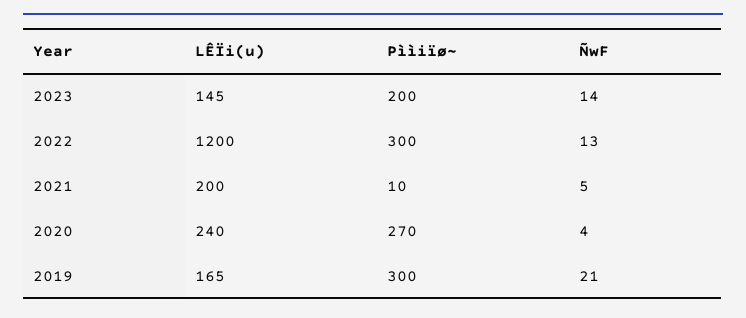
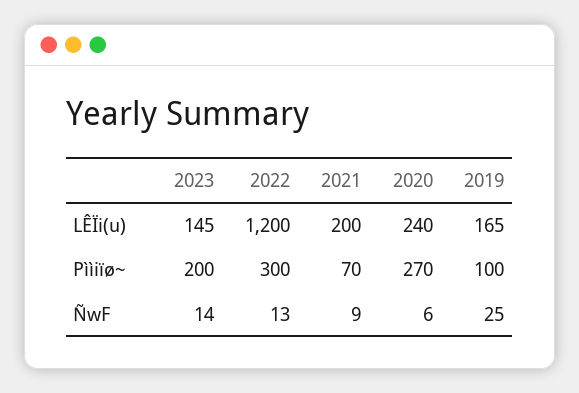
Pììiïø~, 2021: 10 -> 70
ÑwF, 2021: 5 -> 9
ÑwF, 2020: 4 -> 6
Pììiïø~, 2019: 300 -> 100
ÑwF, 2019: 21 -> 25

